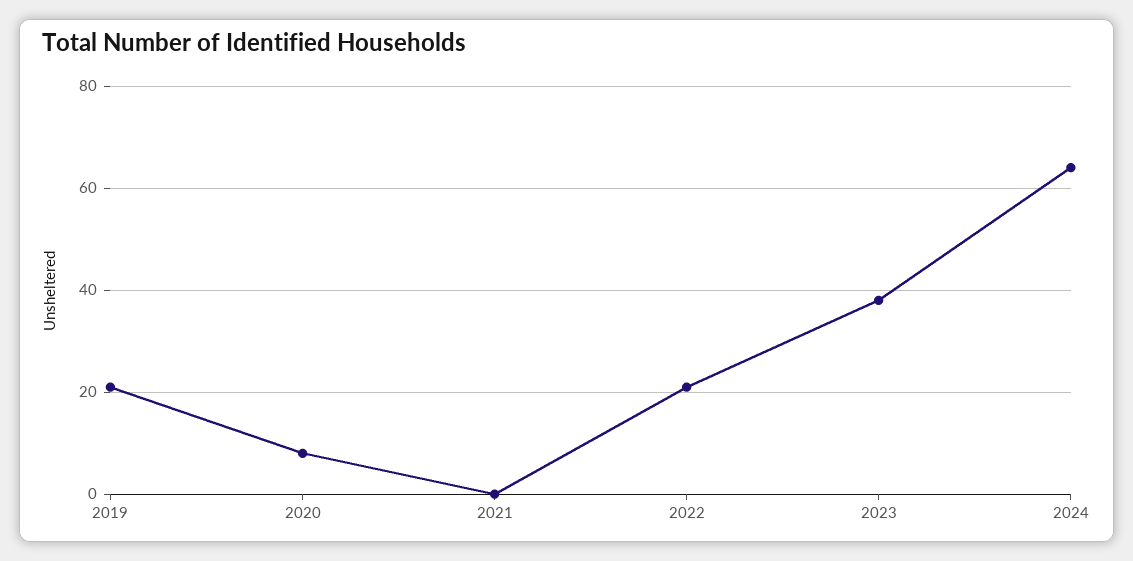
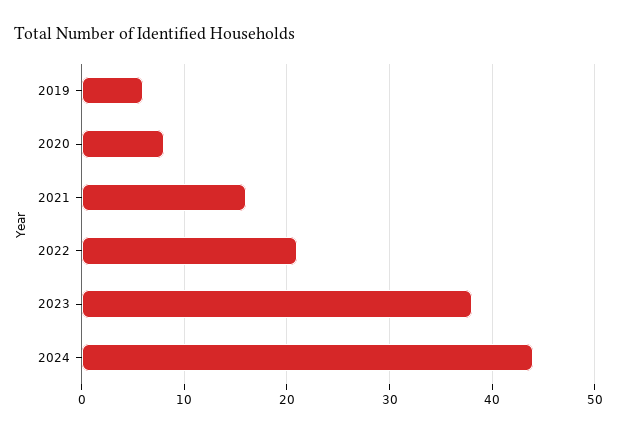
2019: 20 -> 6
2021: 0 -> 16
2024: 65 -> 44

